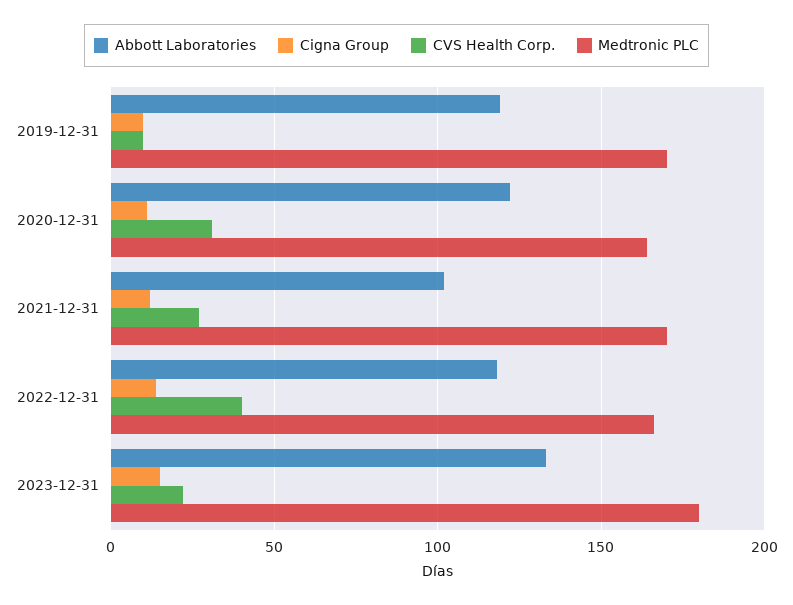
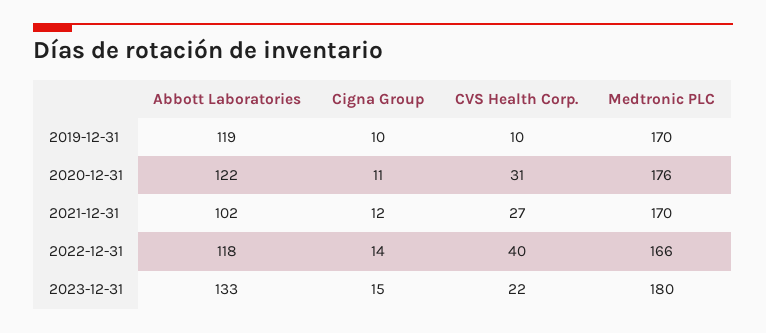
Medtronic PLC, 2020-12-31: 165 -> 176

